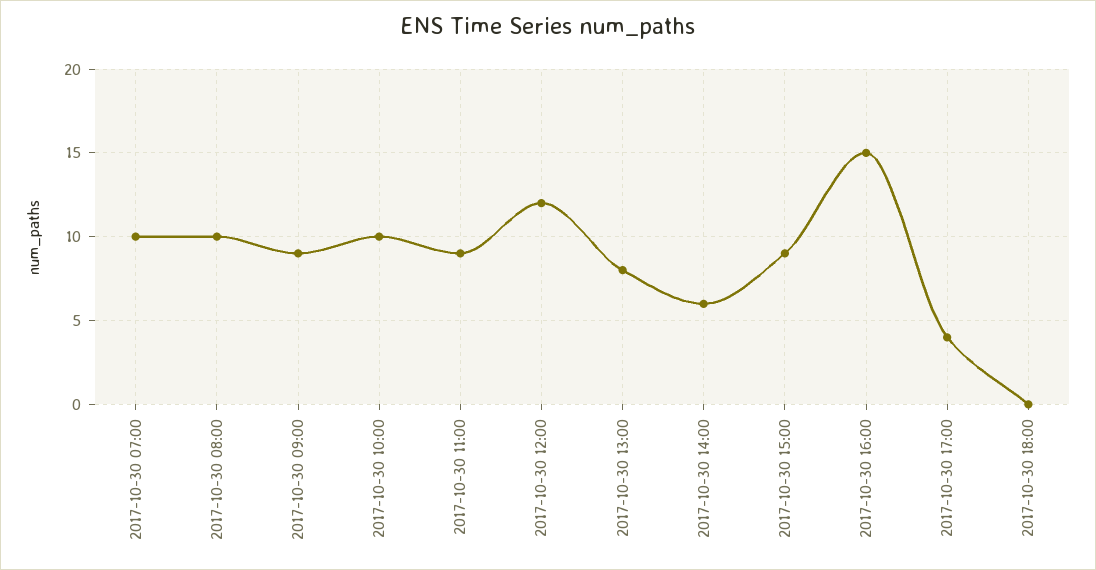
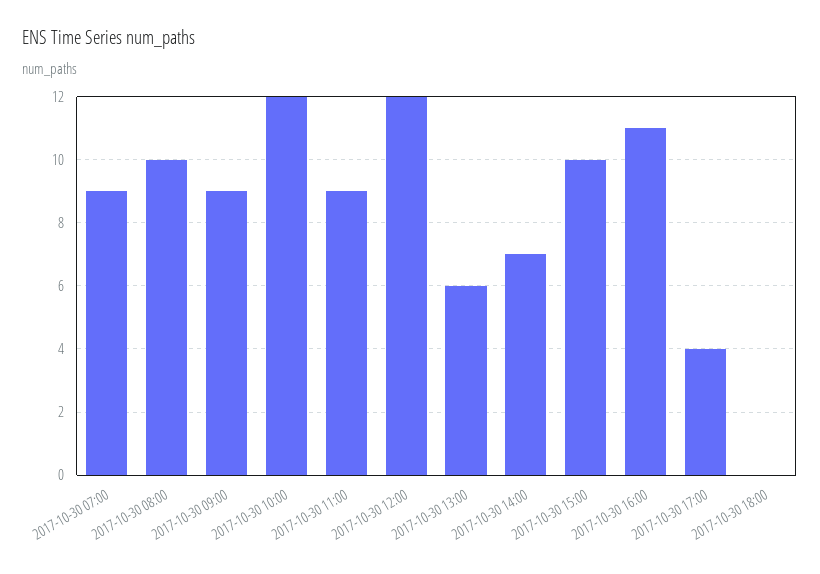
2017-10-30 07:00: 10 -> 9
2017-10-30 10:00: 10 -> 12
2017-10-30 13:00: 8 -> 6
2017-10-30 14:00: 6 -> 7
2017-10-30 15:00: 9 -> 10
2017-10-30 16:00: 15 -> 11

